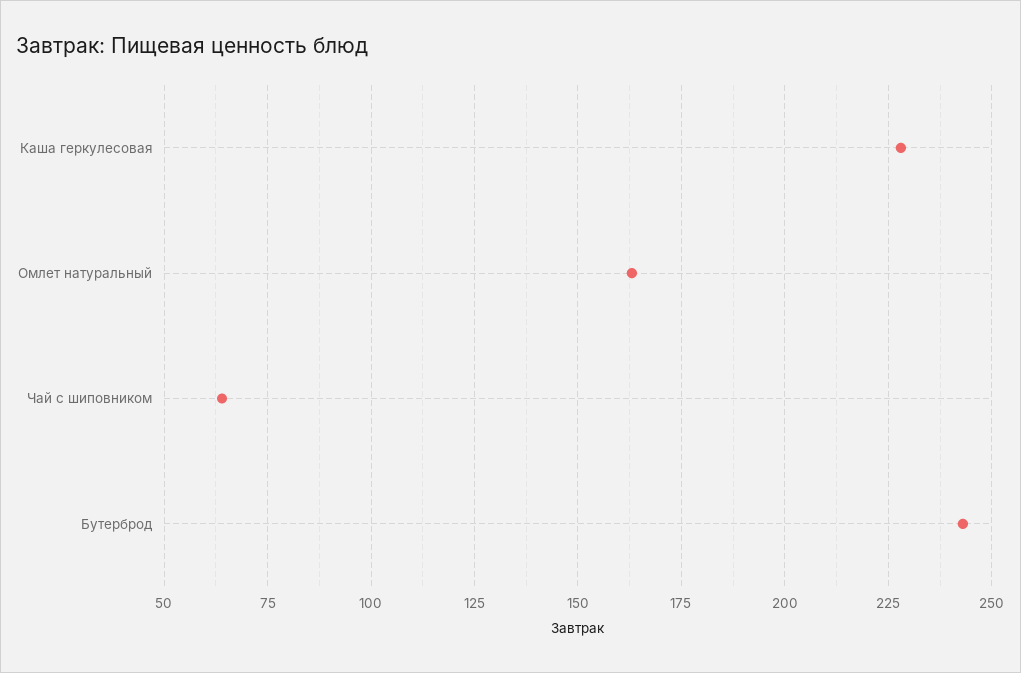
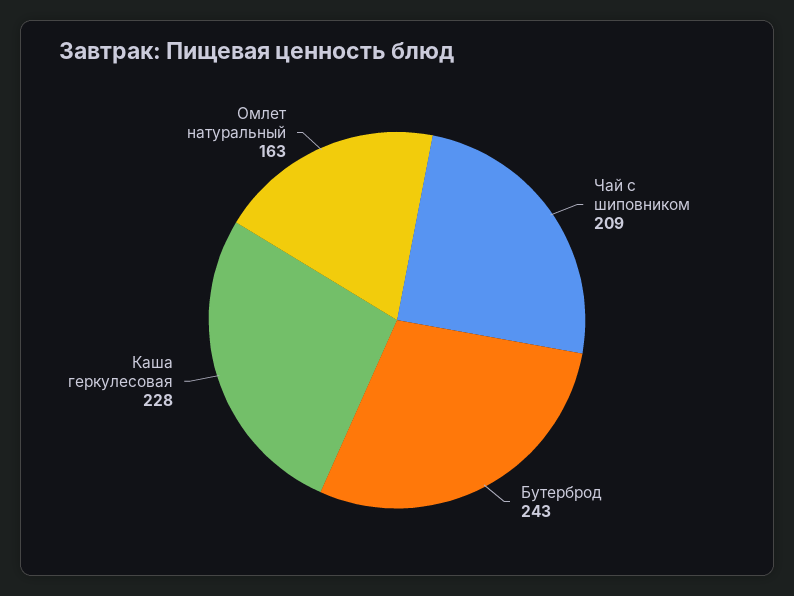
Чай с шиповником: 65 -> 209

